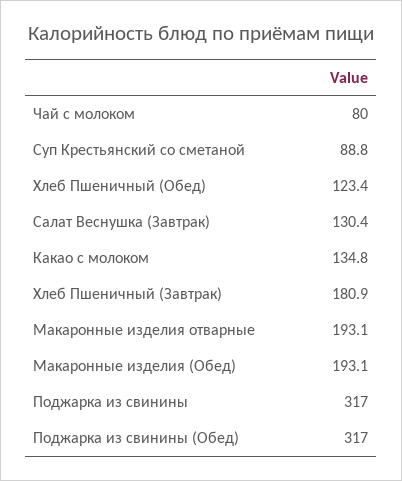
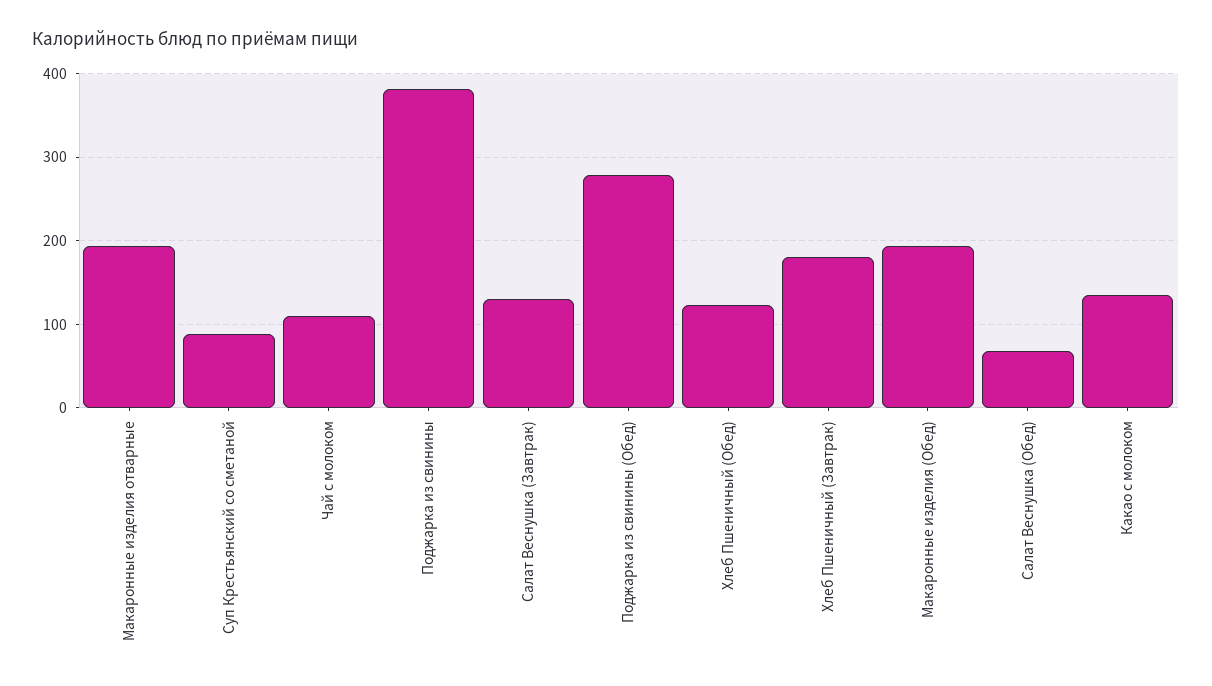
Чай с молоком: 80 -> 110
Поджарка из свинины: 317 -> 380
Поджарка из свинины (Обед): 317 -> 280
Салат Веснушка (Обед): none -> 70

